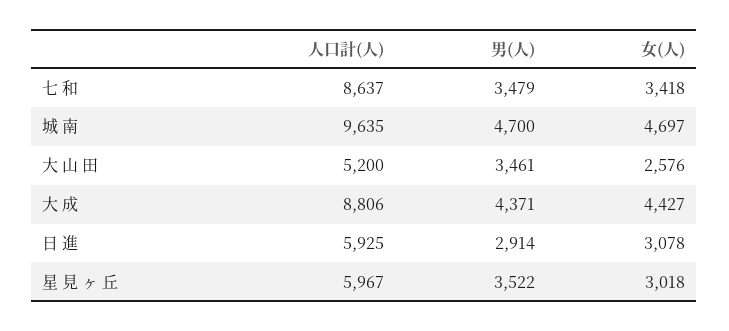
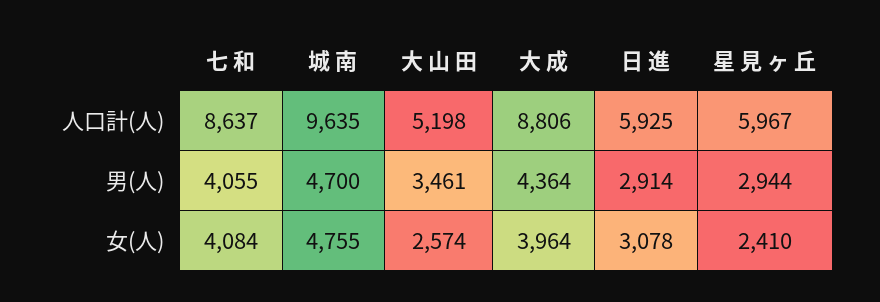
男(人), 七 和: 3479 -> 4055
女(人), 七 和: 3418 -> 4084
女(人), 城 南: 4697 -> 4755
人口計(人), 大 山 田: 5200 -> 5198
女(人), 大 山 田: 2576 -> 2574
男(人), 大 成: 4371 -> 4364
女(人), 大 成: 4427 -> 3964
男(人), 星 見 ヶ 丘: 3522 -> 2944
女(人), 星 見 ヶ 丘: 3018 -> 2410

